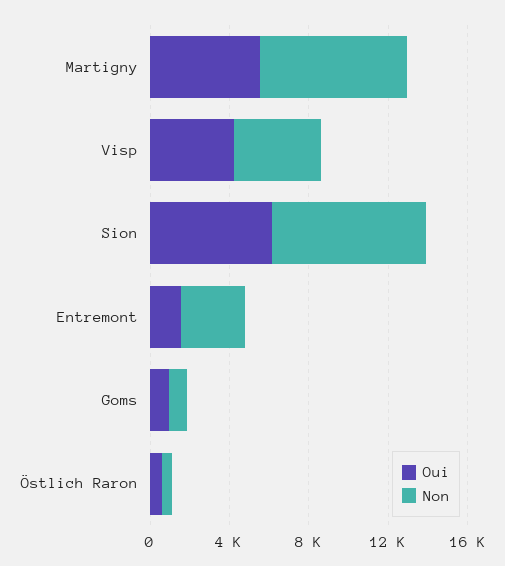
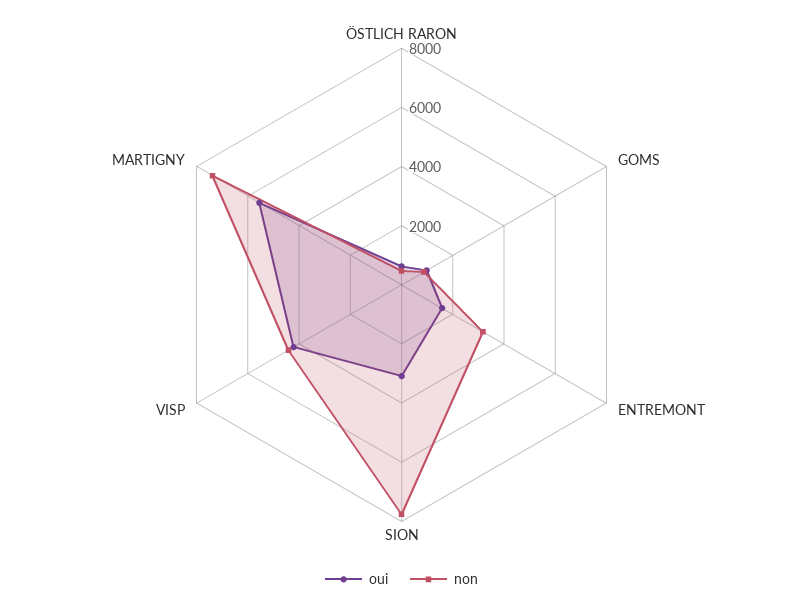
Oui, Sion: 6000 -> 3000

